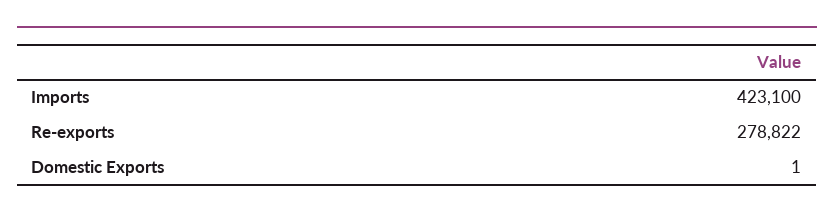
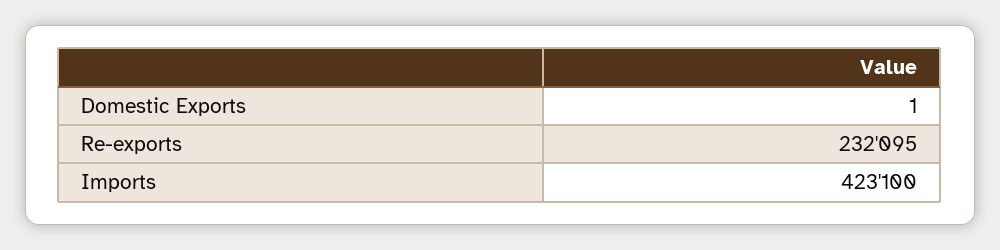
Re-exports: 278822 -> 232095

